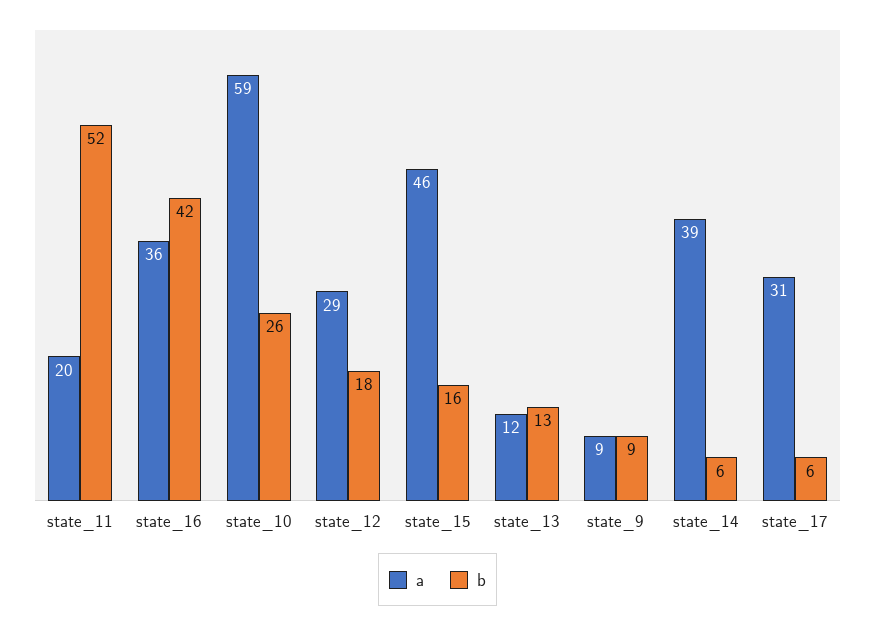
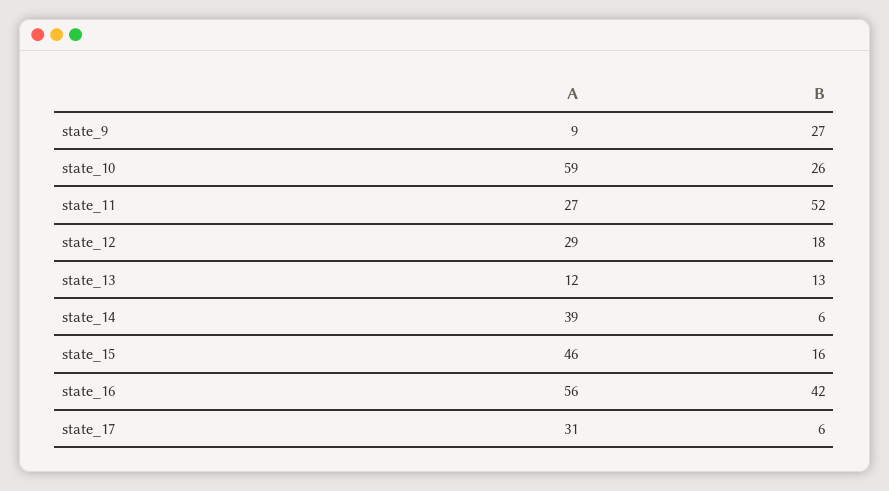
a, state_11: 20 -> 27
a, state_16: 36 -> 56
b, state_9: 9 -> 27

